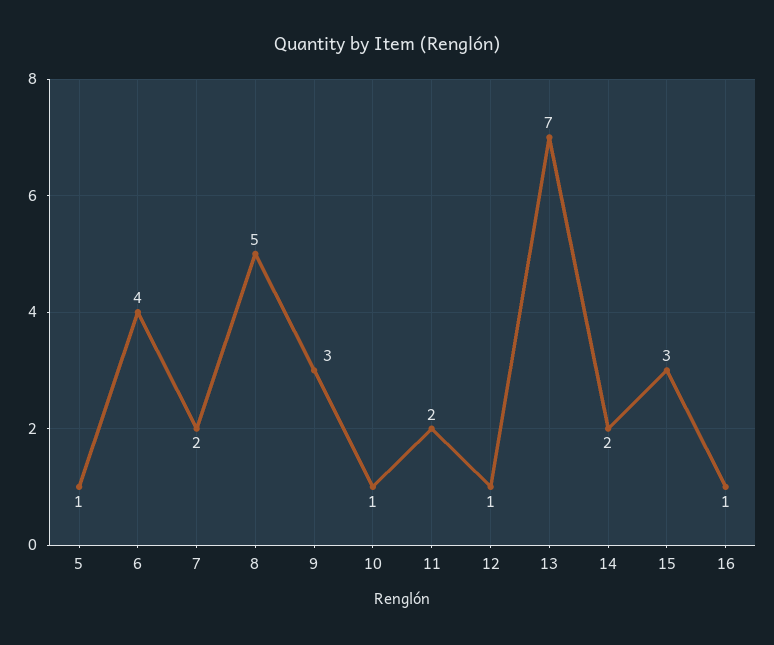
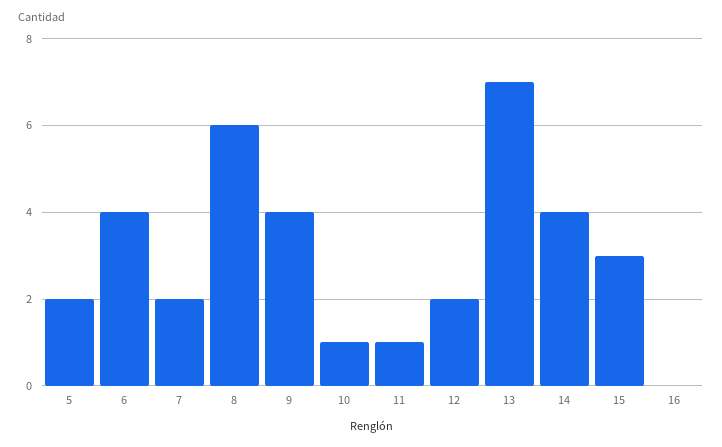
5: 1 -> 2
8: 5 -> 6
9: 3 -> 4
11: 2 -> 1
12: 1 -> 2
14: 2 -> 4
16: 1 -> 0

